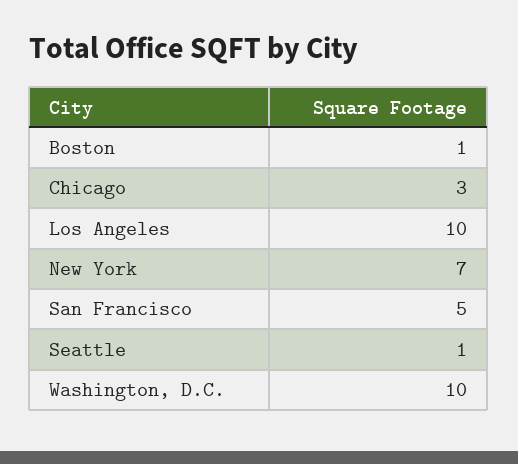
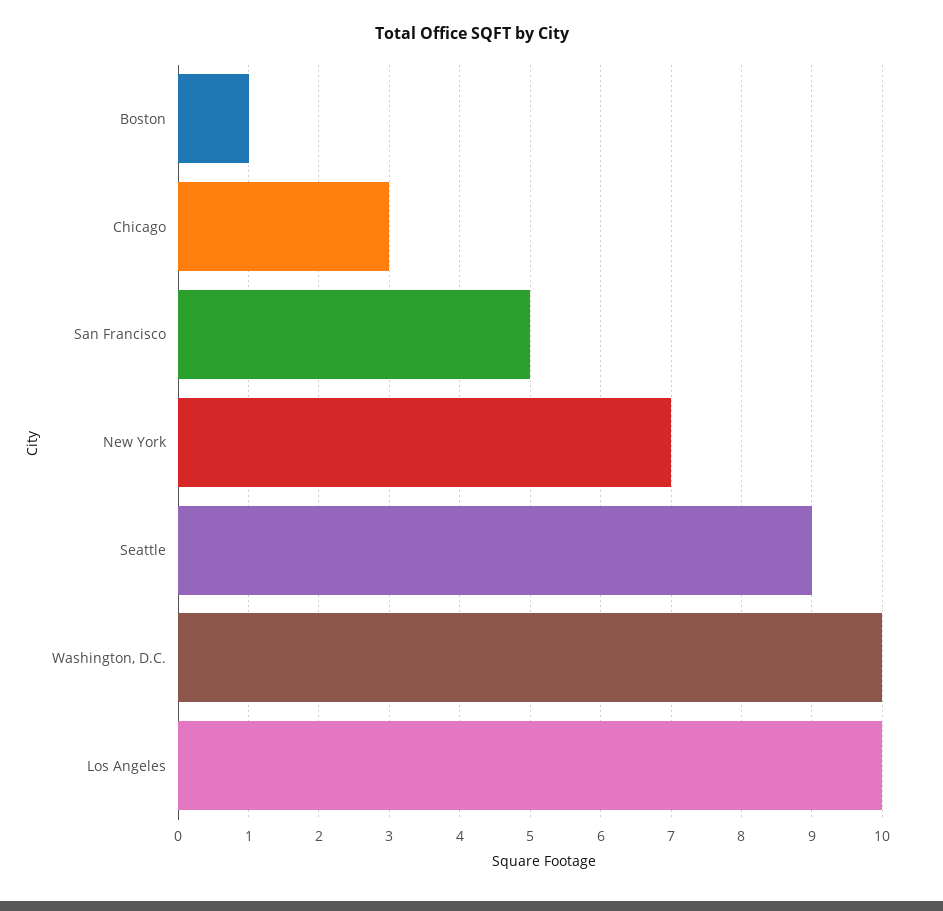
Seattle: 1 -> 9

